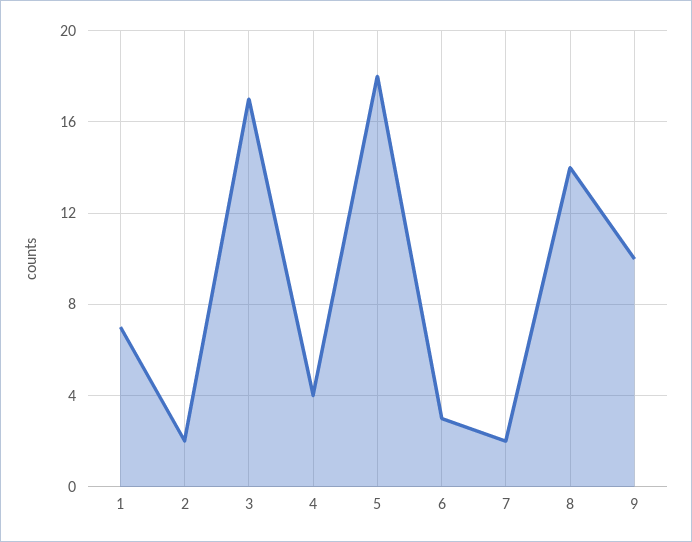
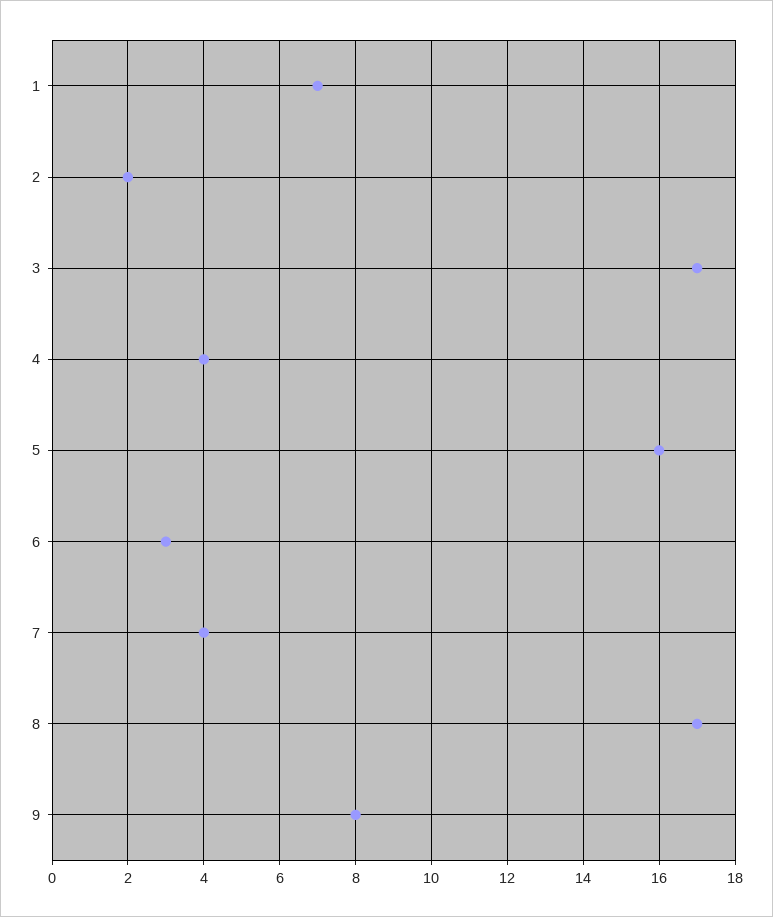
5: 18 -> 16
7: 2 -> 4
8: 14 -> 17
9: 10 -> 8

